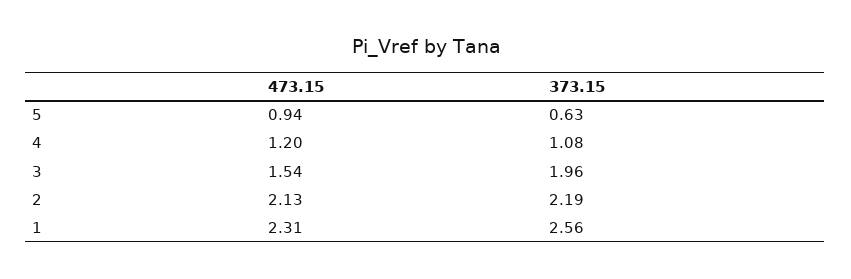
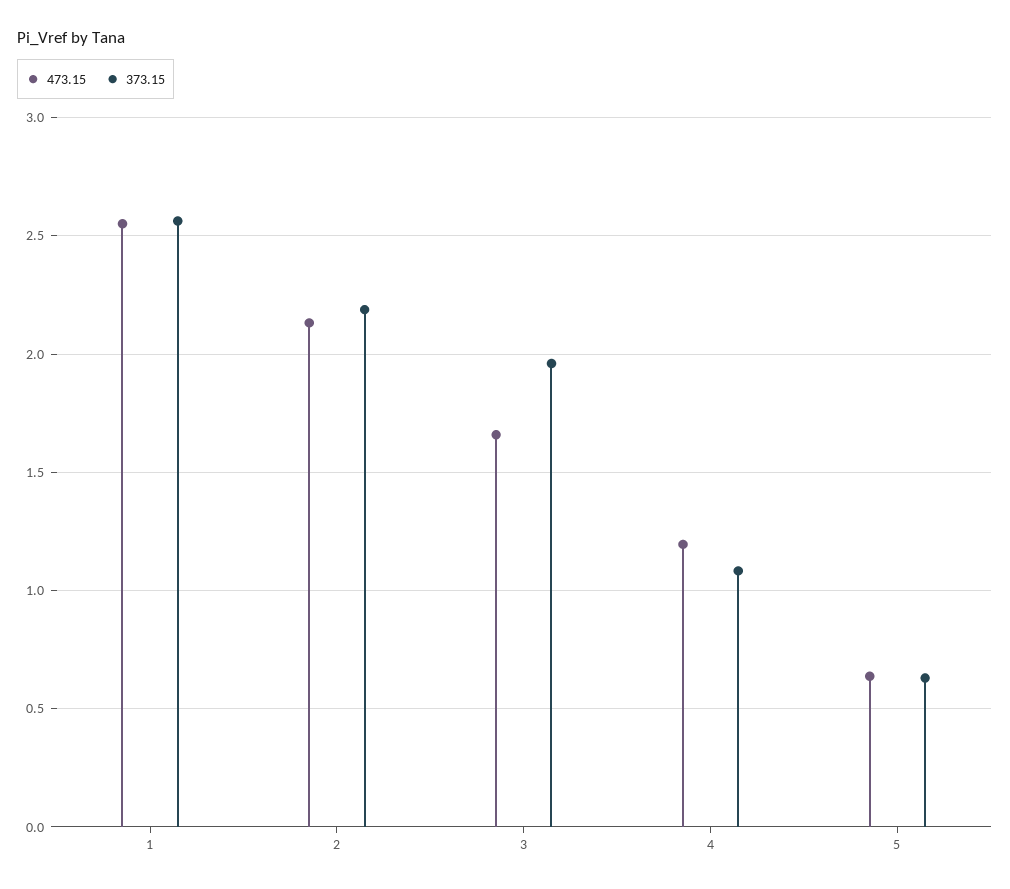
473.15, 5: 0.94 -> 0.65
473.15, 3: 1.54 -> 1.65
473.15, 1: 2.31 -> 2.55

